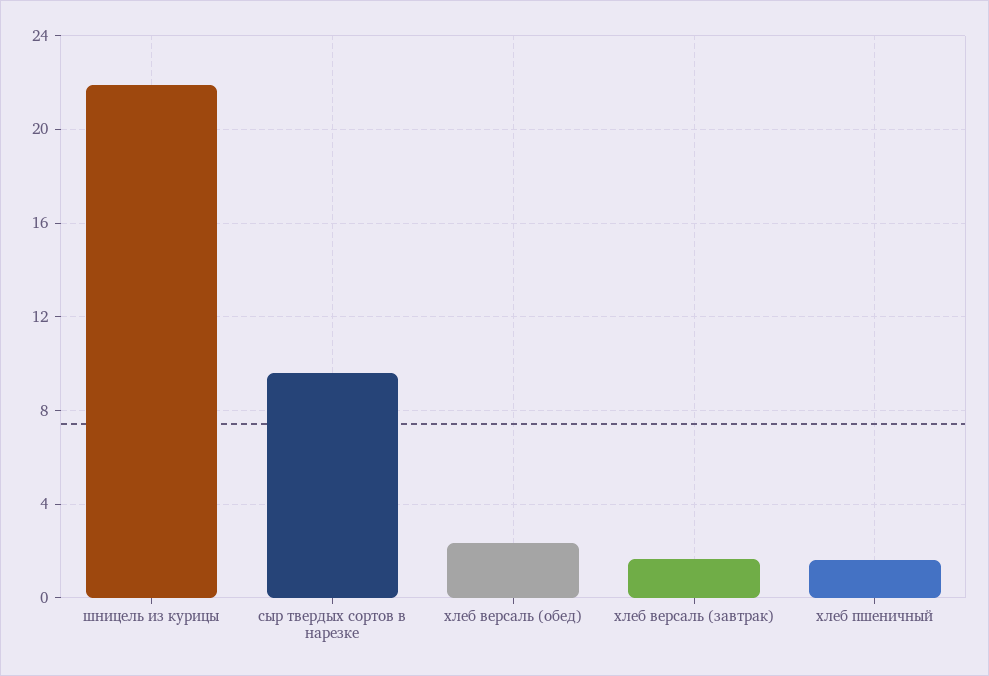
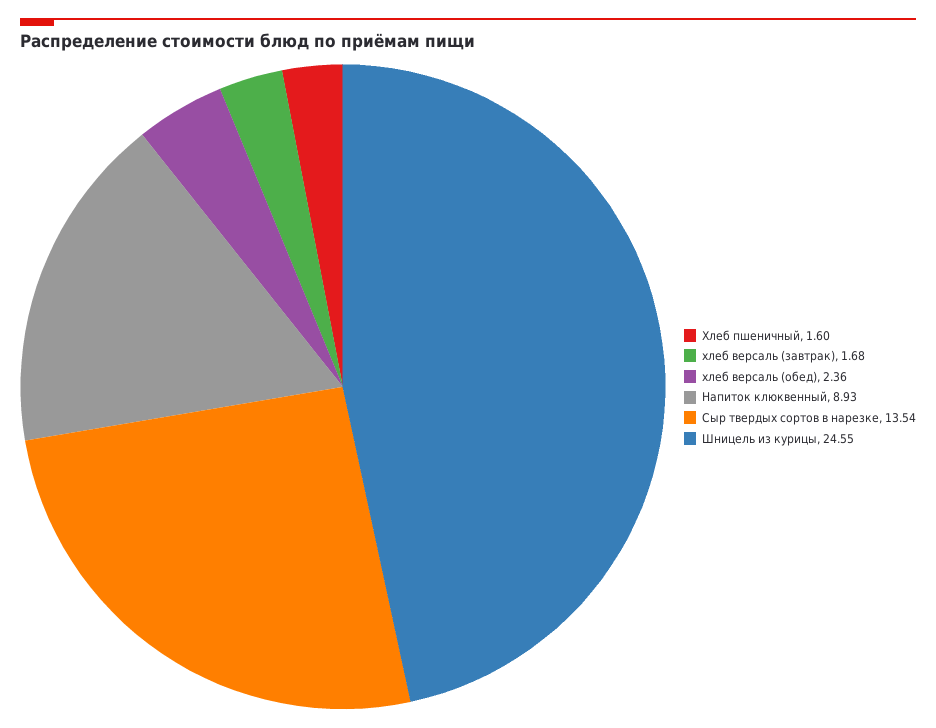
шницель из курицы: 22 -> 24.55
сыр твердых сортов в нарезке: 9.5 -> 13.54
Напиток клюквенный: none -> 8.93

